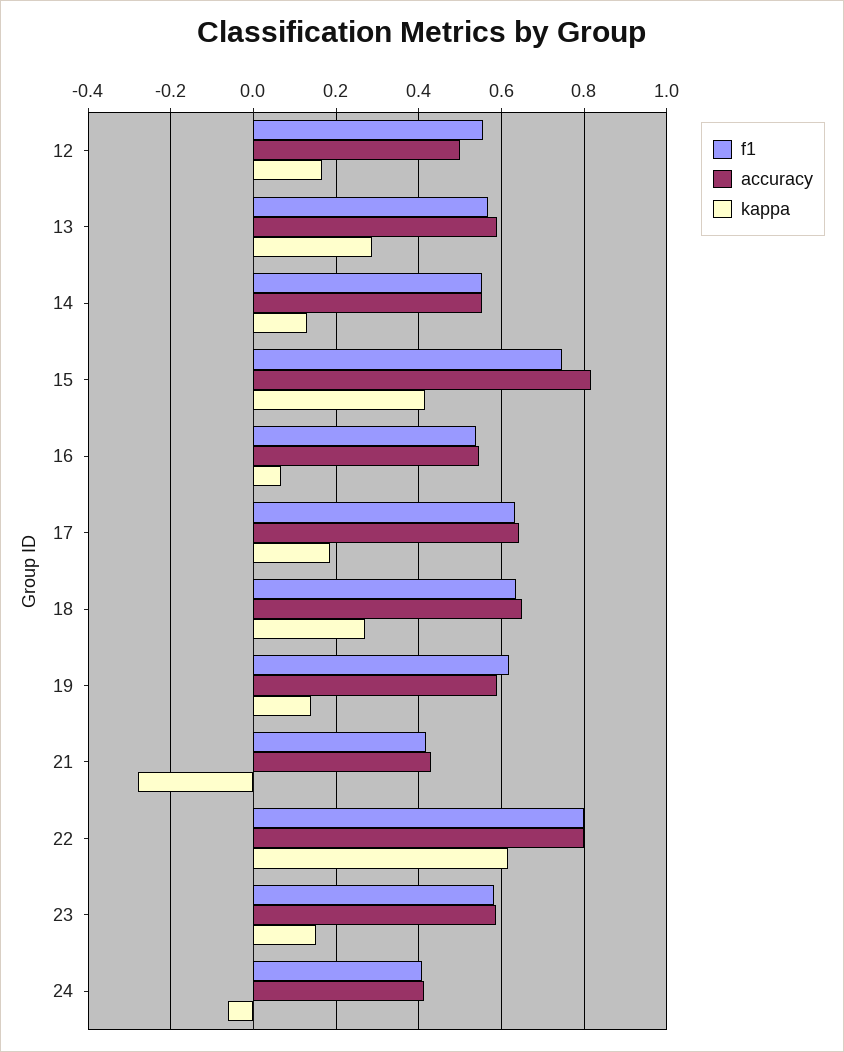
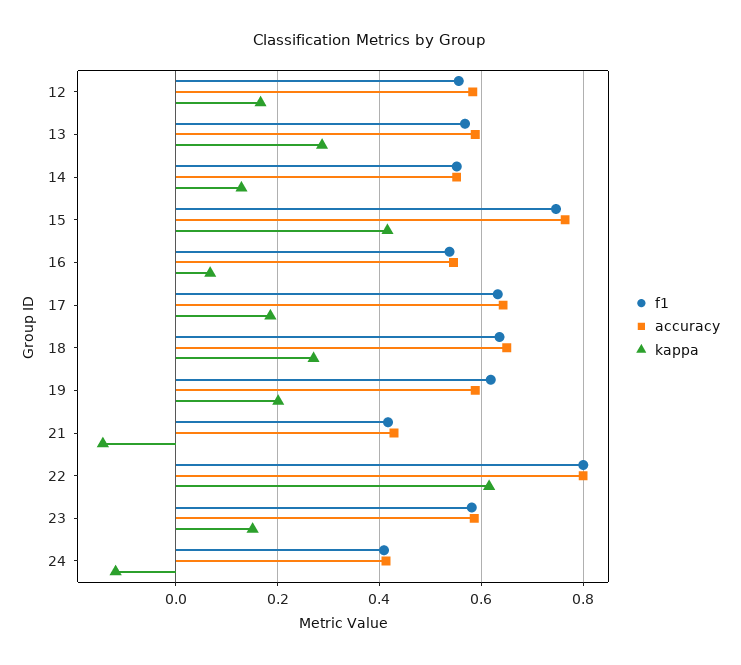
accuracy, 12: 0.5 -> 0.58
accuracy, 15: 0.82 -> 0.76
kappa, 19: 0.14 -> 0.2
kappa, 21: -0.28 -> -0.14
kappa, 24: -0.06 -> -0.12

